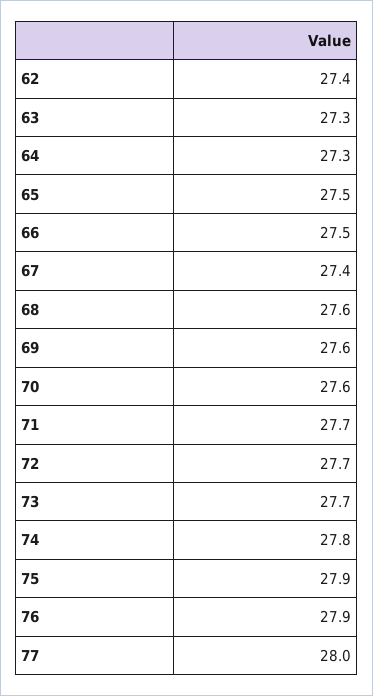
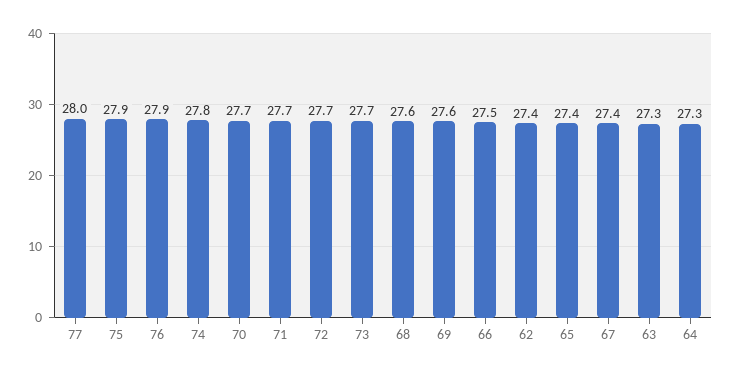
65: 27.5 -> 27.4
70: 27.6 -> 27.7

